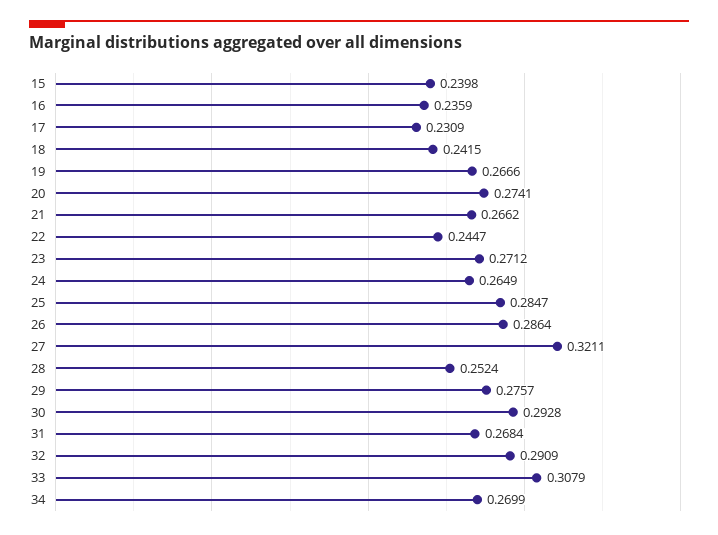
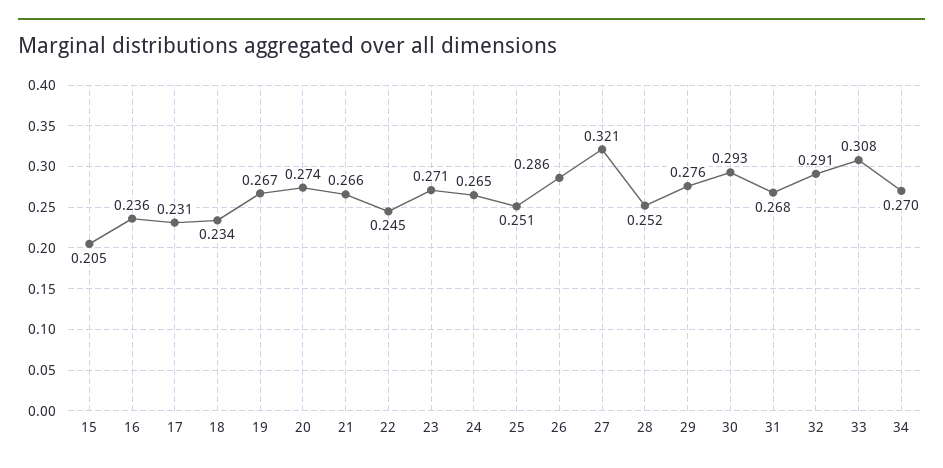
15: 0.2398 -> 0.205
18: 0.2415 -> 0.234
25: 0.2847 -> 0.251

